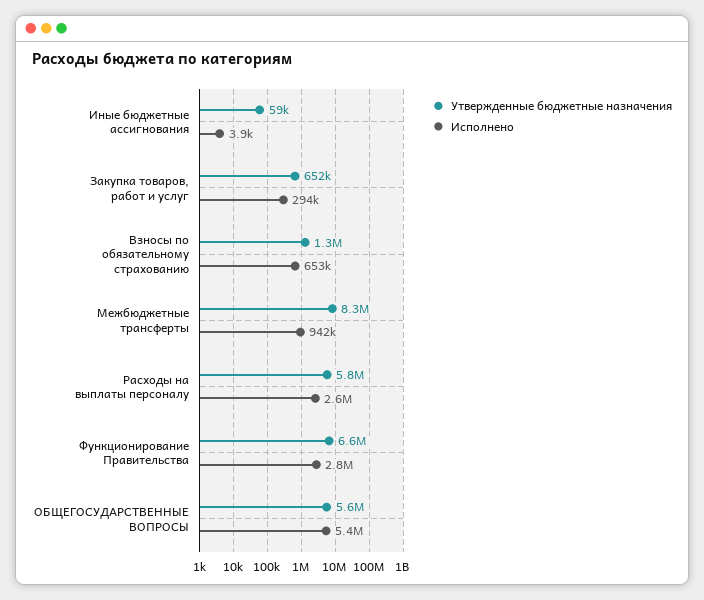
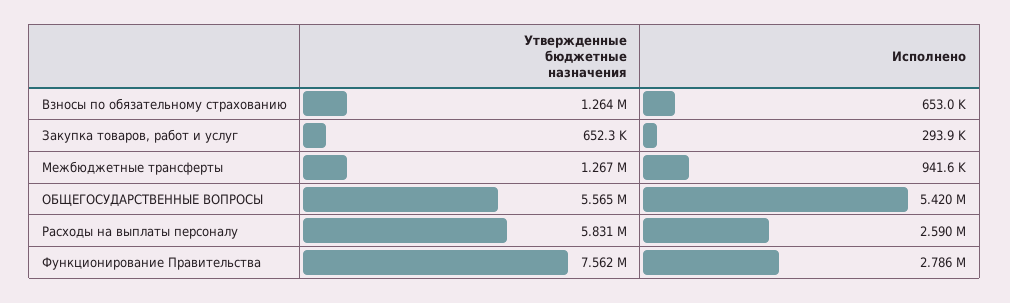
Утвержденные бюджетные назначения, Иные бюджетные ассигнования: 59000 -> none
Исполнено, Иные бюджетные ассигнования: 3900 -> none
Утвержденные бюджетные назначения, Межбюджетные трансферты: 8300000 -> 1267000
Утвержденные бюджетные назначения, Функционирование Правительства: 6600000 -> 7562000

